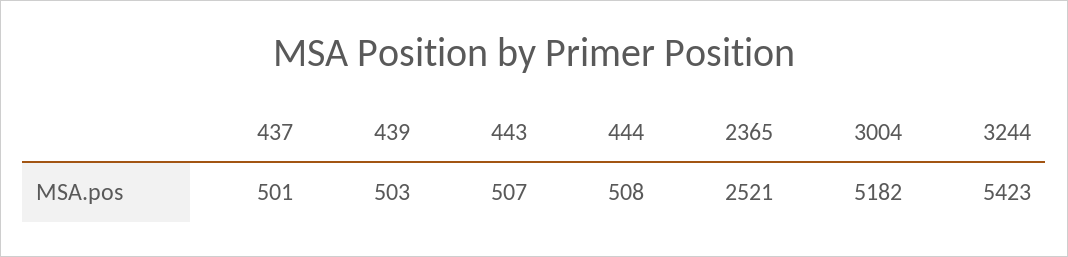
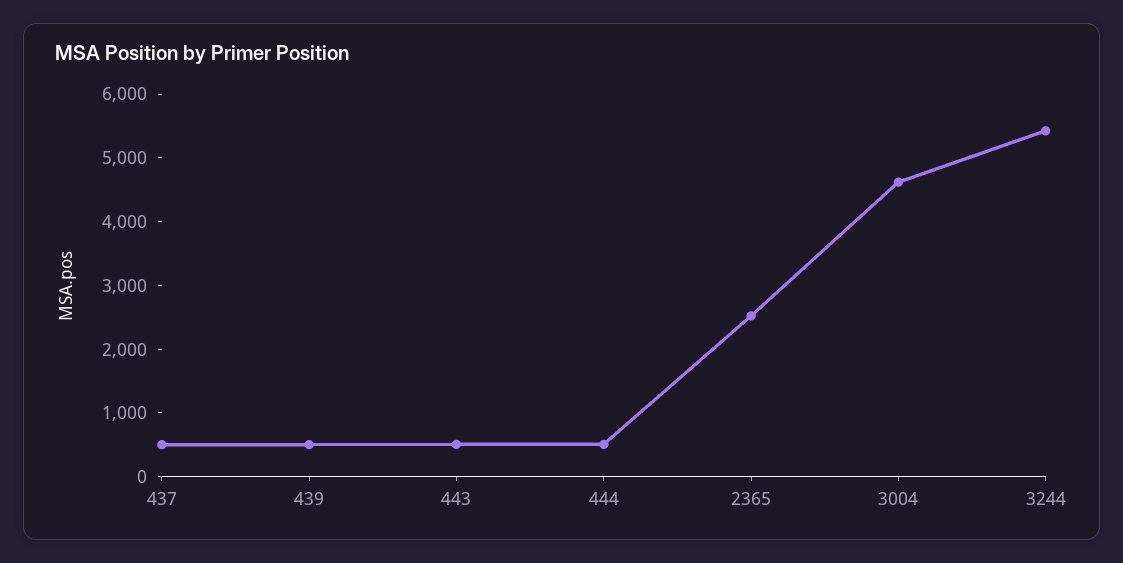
3004: 5182 -> 4600

